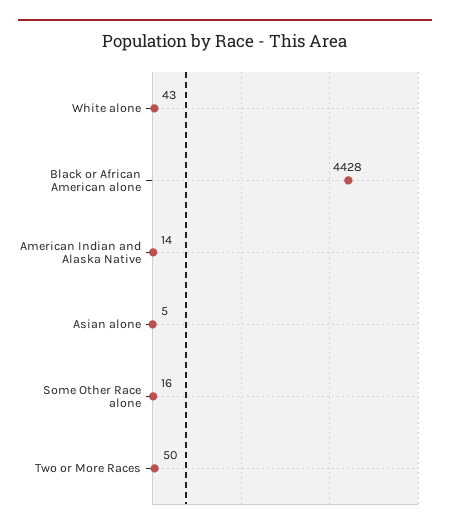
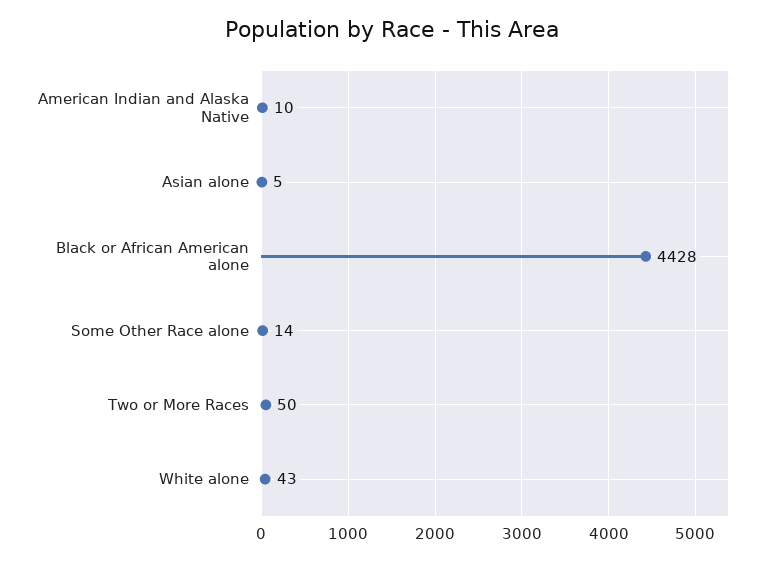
American Indian and Alaska Native: 14 -> 10
Some Other Race alone: 16 -> 14

